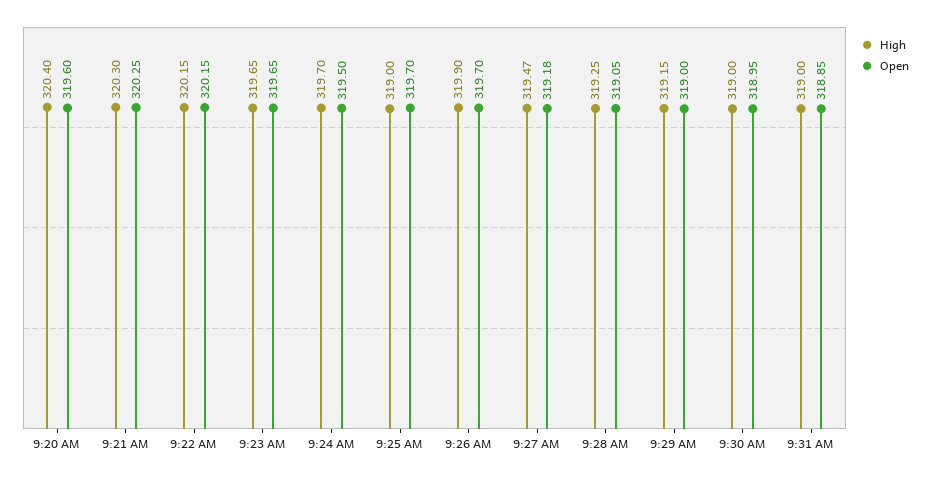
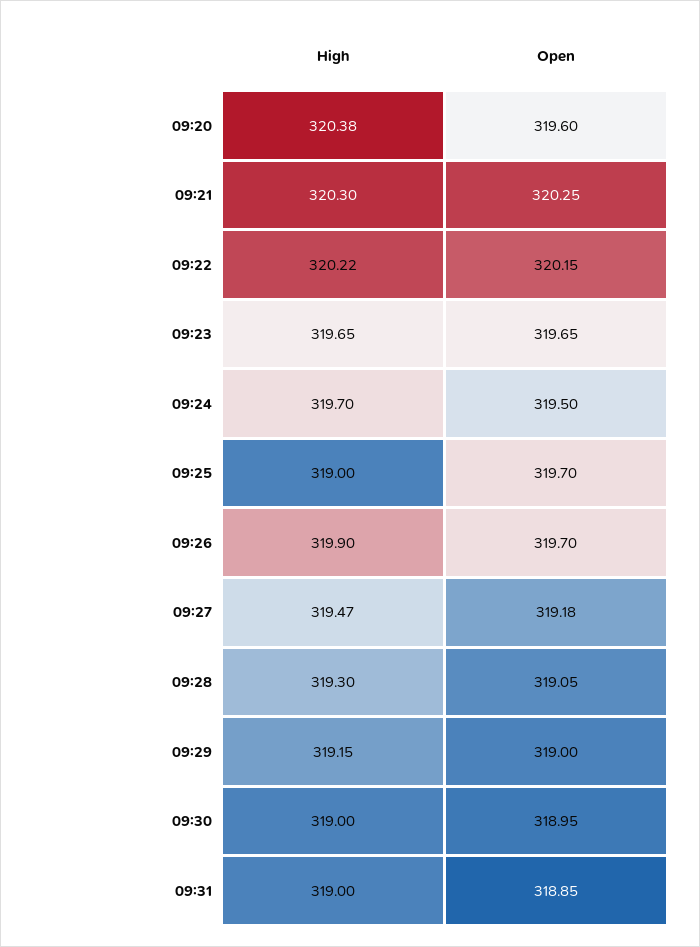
High, 9:20 AM: 320.4 -> 320.38
High, 9:22 AM: 320.15 -> 320.22
High, 9:28 AM: 319.25 -> 319.3

